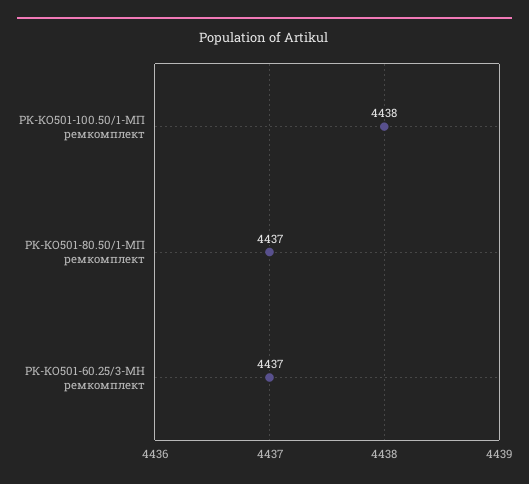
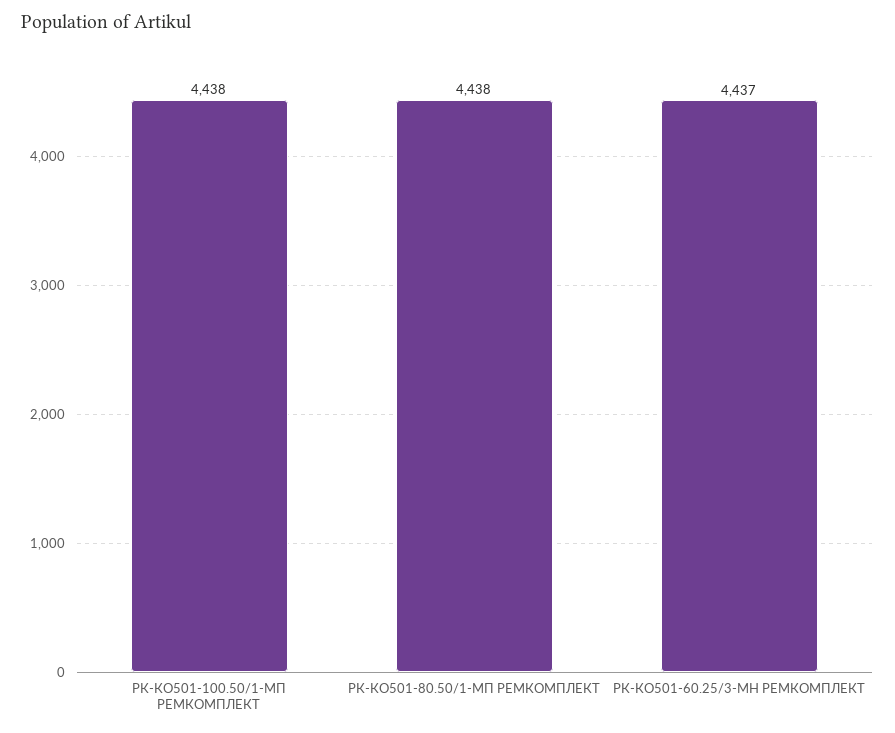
РК-КО501-80.50/1-МП ремкомплект: 4437 -> 4438

